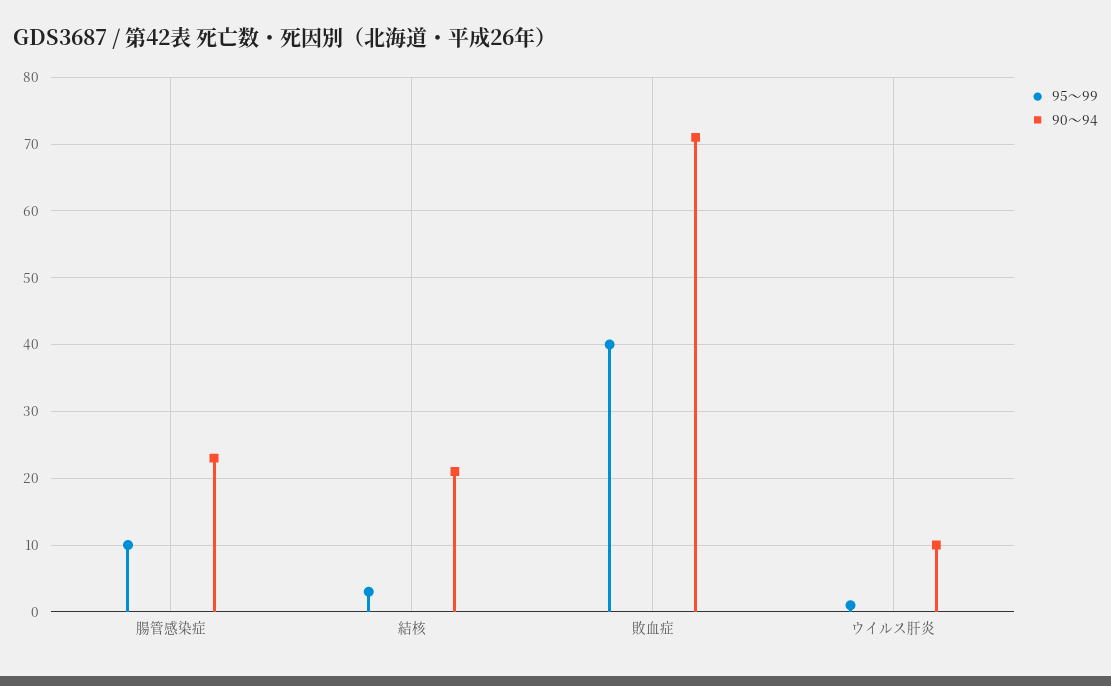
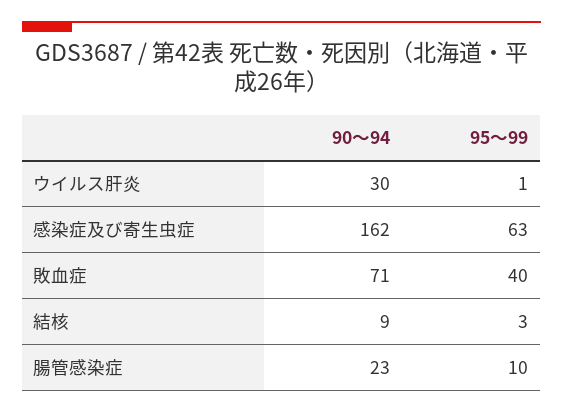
90～94, 結核: 21 -> 9
90～94, ウイルス肝炎: 10 -> 30
90～94, 感染症及び寄生虫症: none -> 162
95～99, 感染症及び寄生虫症: none -> 63

